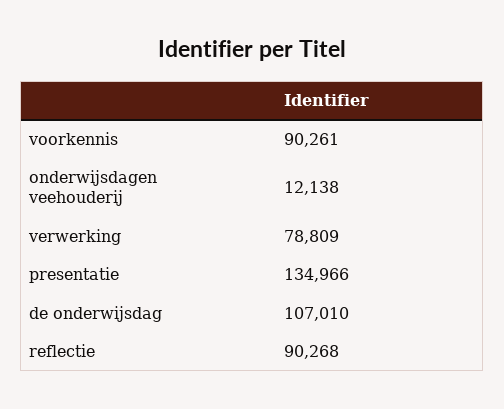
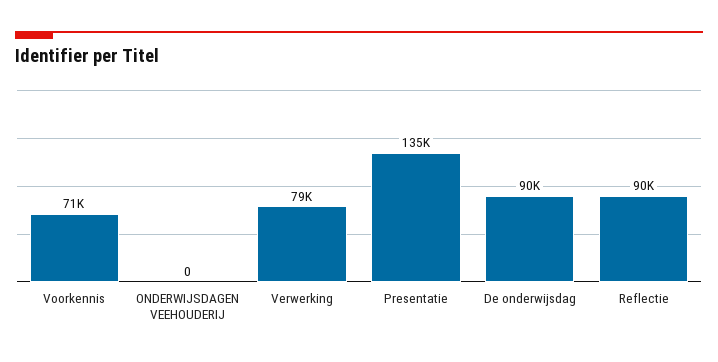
voorkennis: 90261 -> 71000
onderwijsdagen veehouderij: 12138 -> 0
de onderwijsdag: 107010 -> 90000

